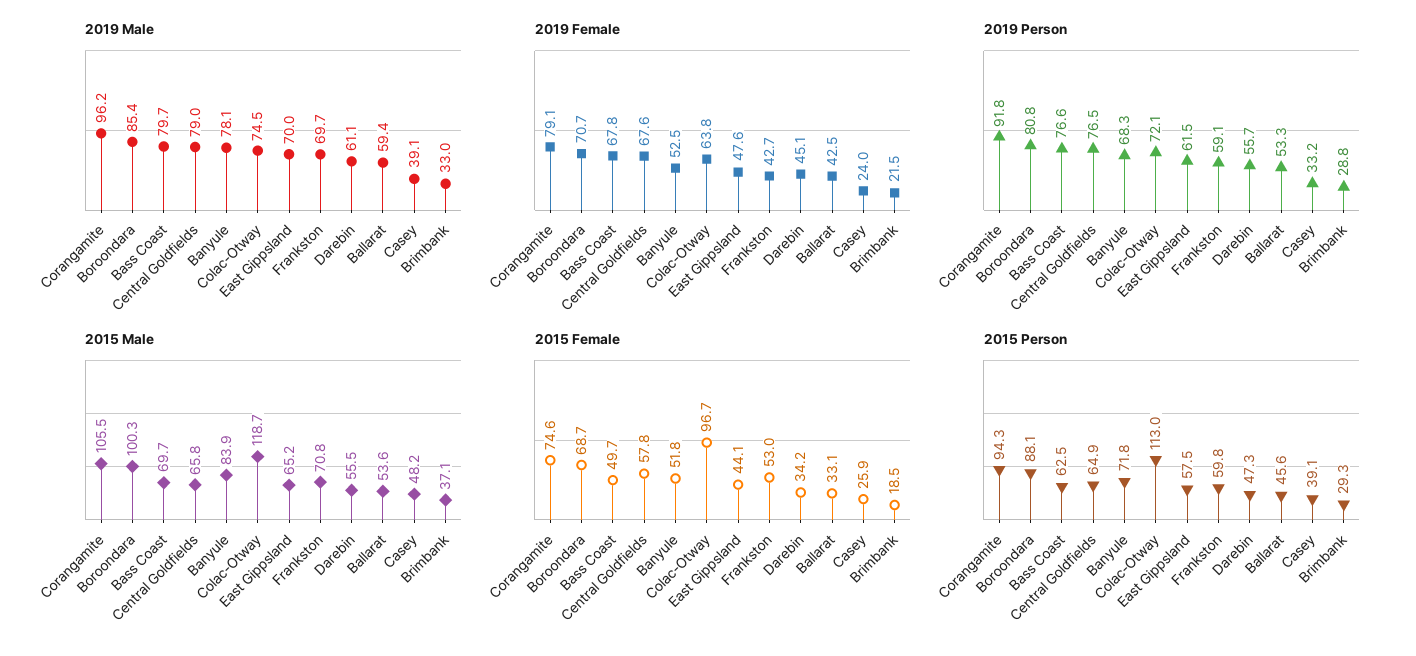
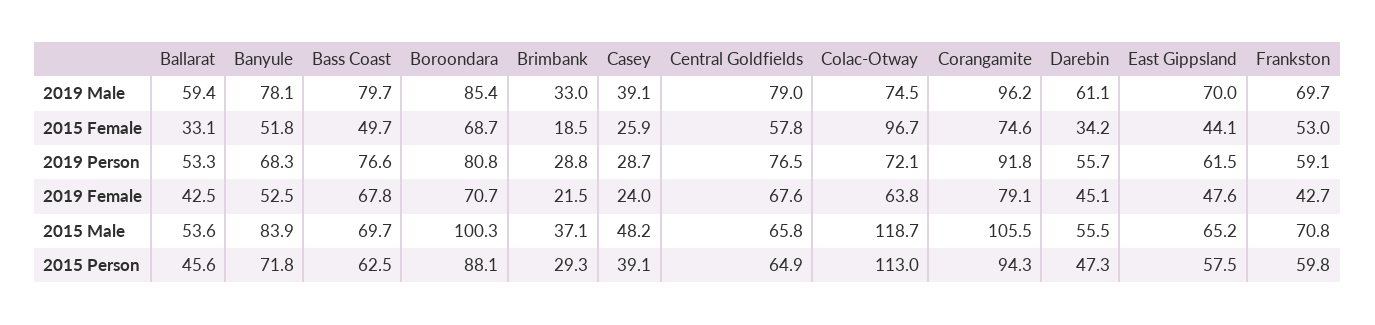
2019 Person, Casey: 33.2 -> 28.7

